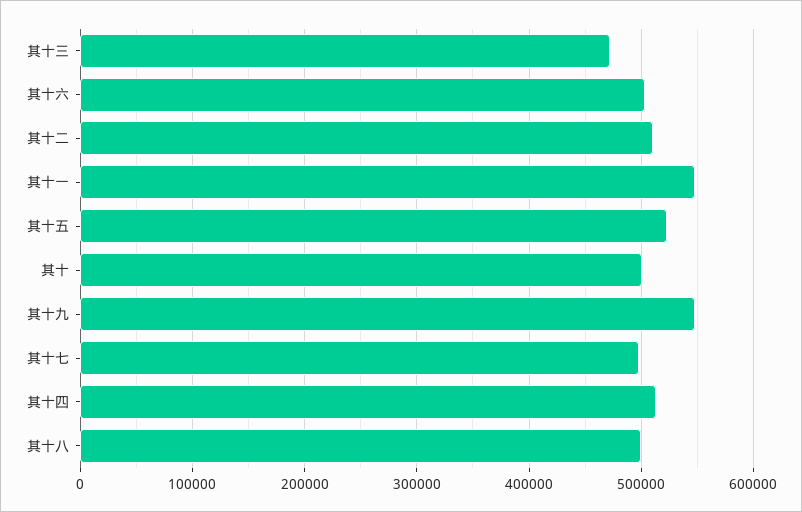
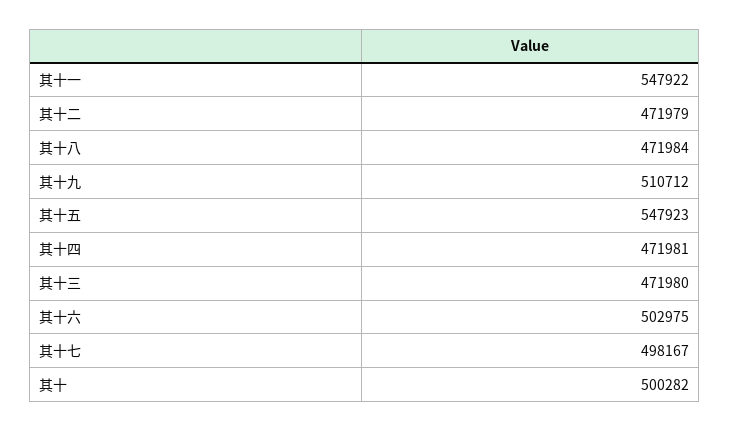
其十二: 510000 -> 471979
其十五: 520000 -> 547923
其十九: 550000 -> 510712
其十四: 510000 -> 471981
其十八: 500000 -> 471984

